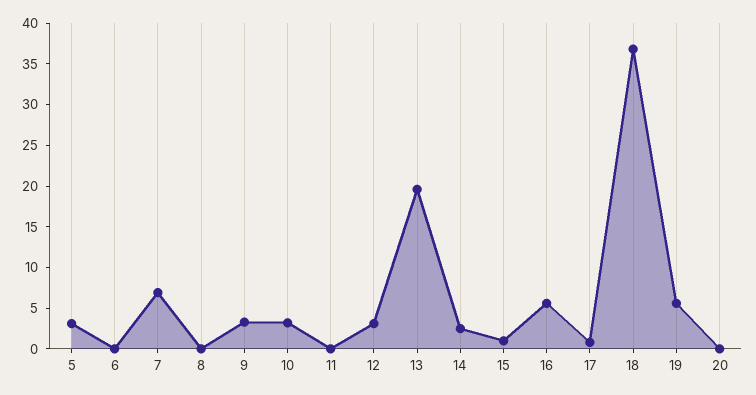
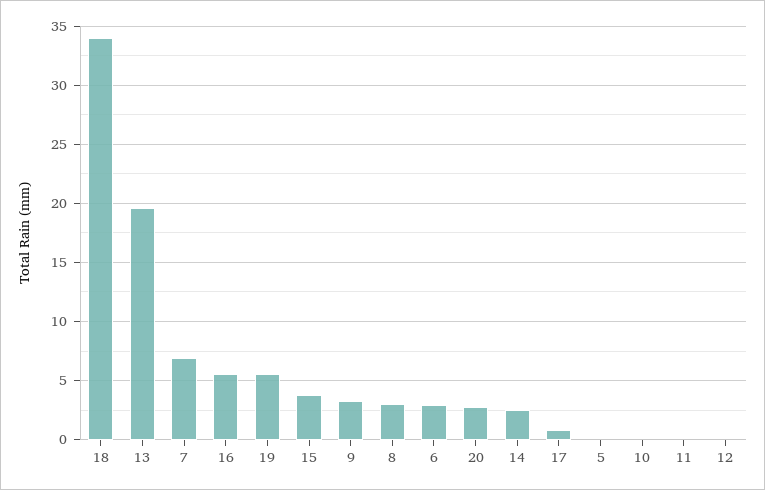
5: 3 -> 0
6: 0 -> 3
8: 0 -> 3
10: 3 -> 0
12: 3 -> 0
15: 1 -> 4
18: 37 -> 34
20: 0 -> 3

